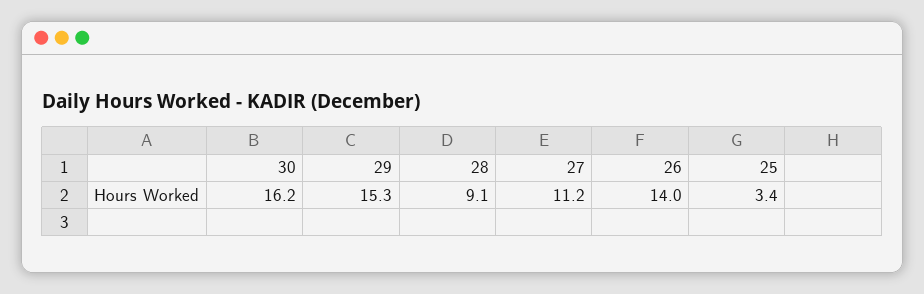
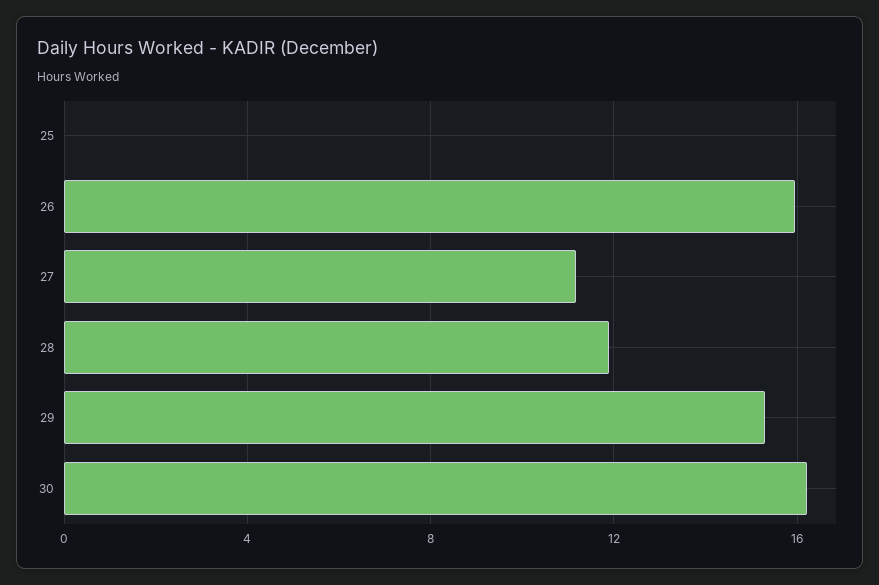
28: 9.1 -> 12
26: 14 -> 16
25: 3.4 -> 0

